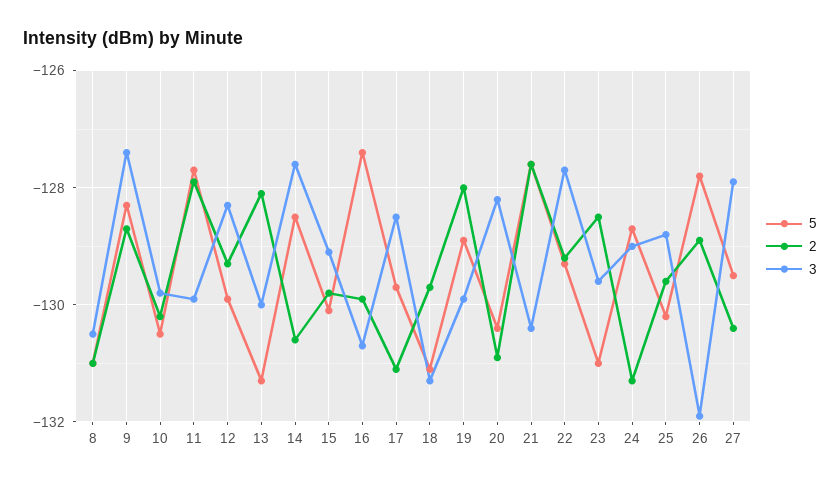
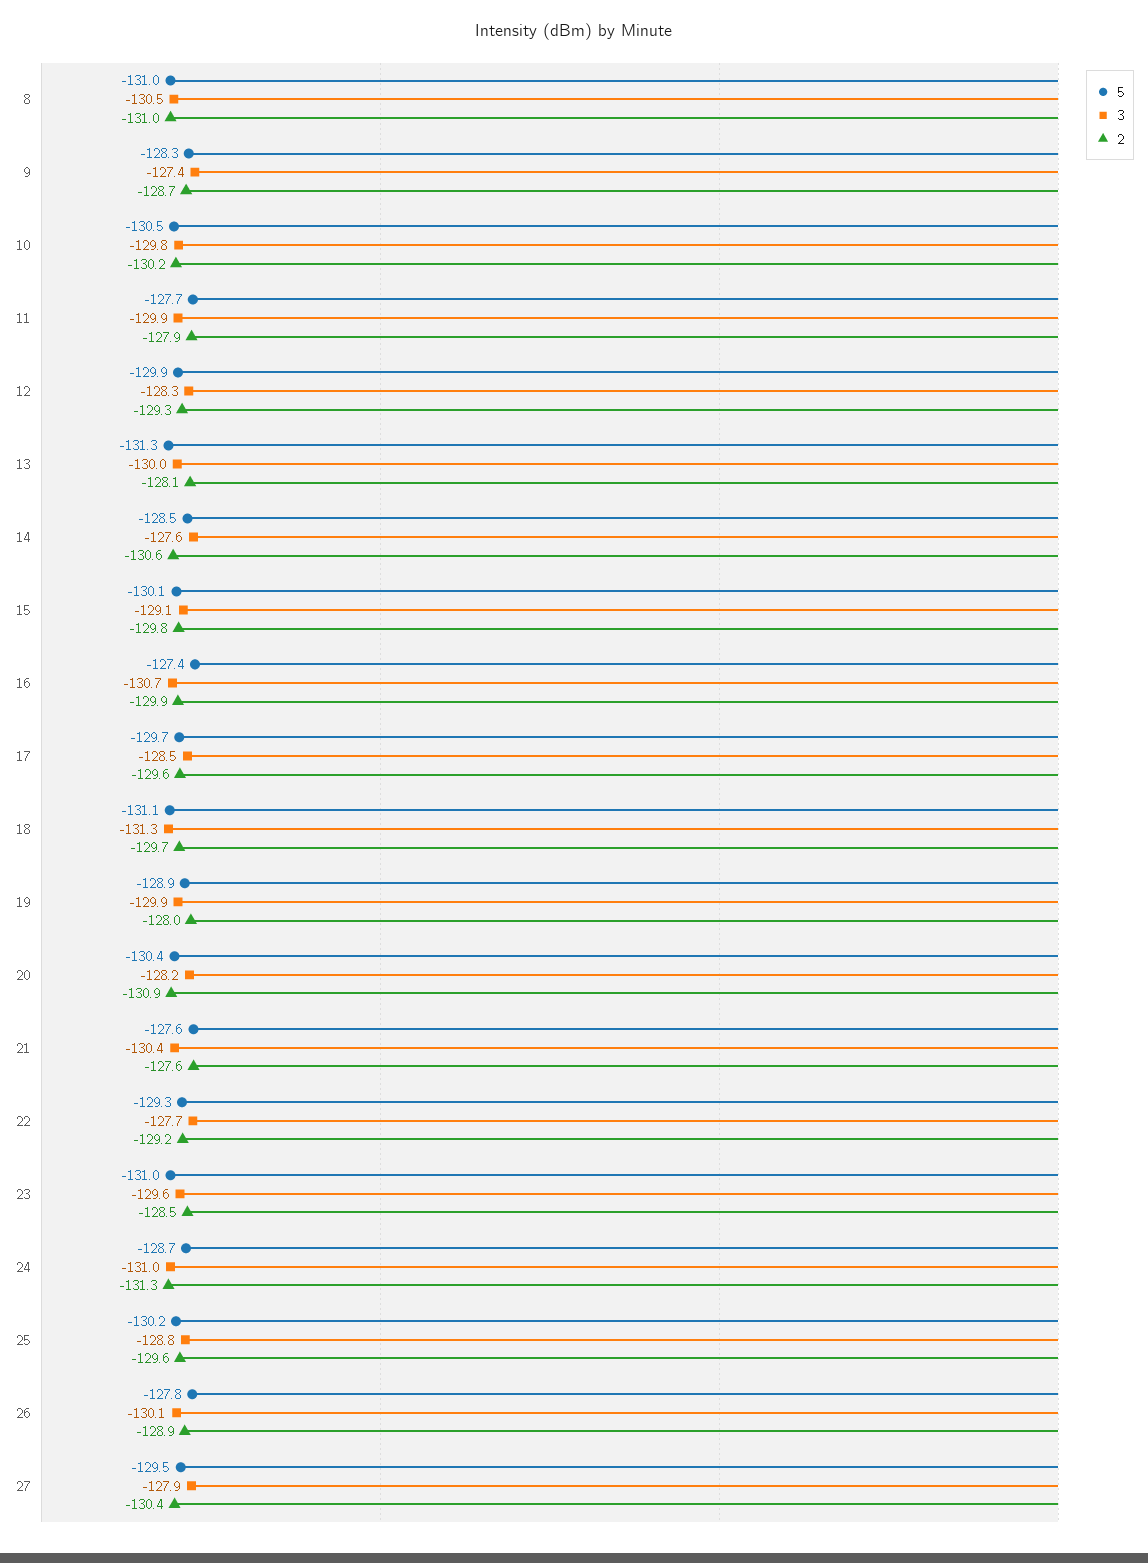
2, 17: -131 -> -129.6
3, 24: -129 -> -131
3, 26: -132 -> -130.1

